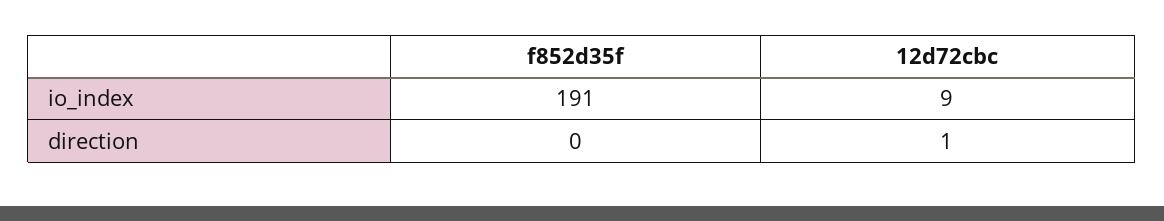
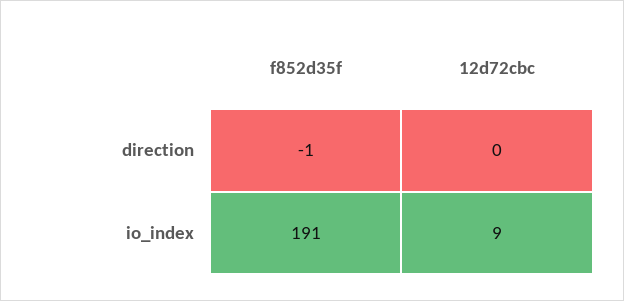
f852d35f, direction: 0 -> -1
12d72cbc, direction: 1 -> 0

